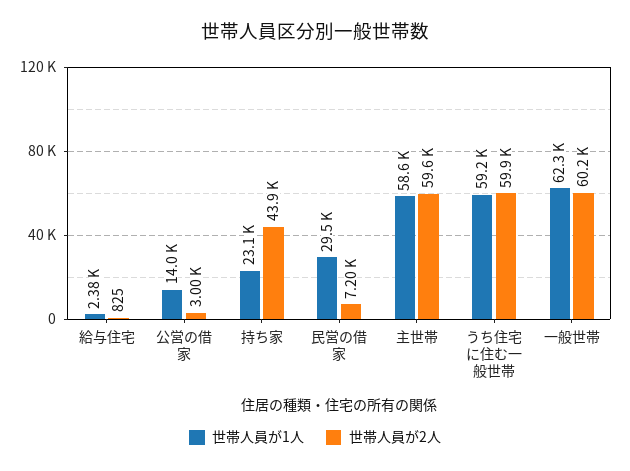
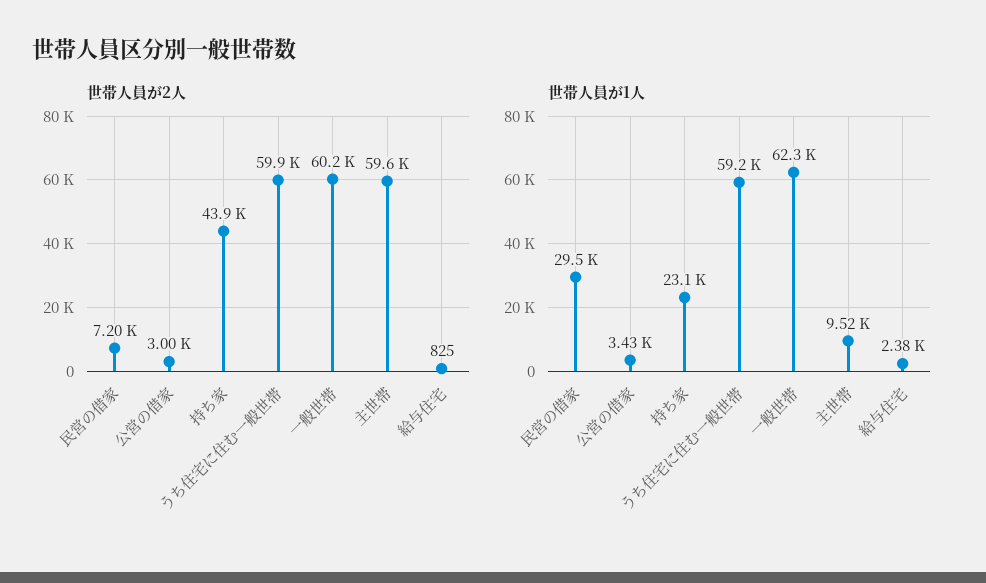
世帯人員が1人, 公営の借家: 14000 -> 3430
世帯人員が1人, 主世帯: 58600 -> 9520

